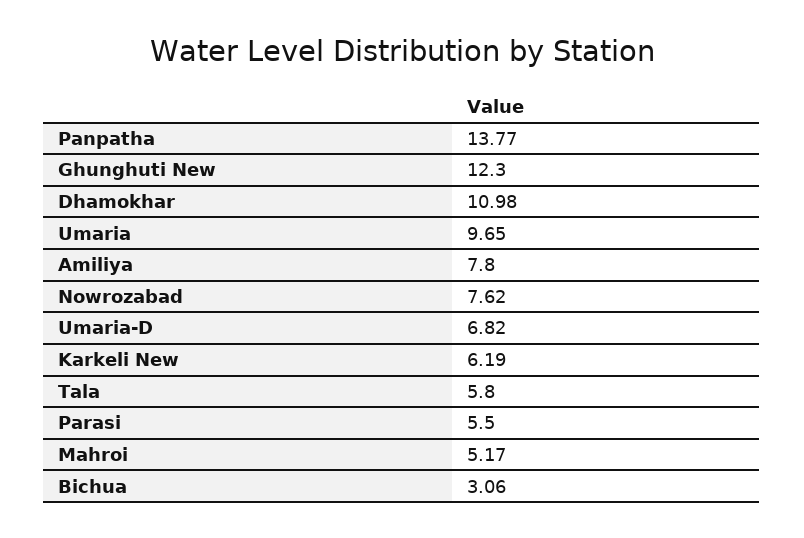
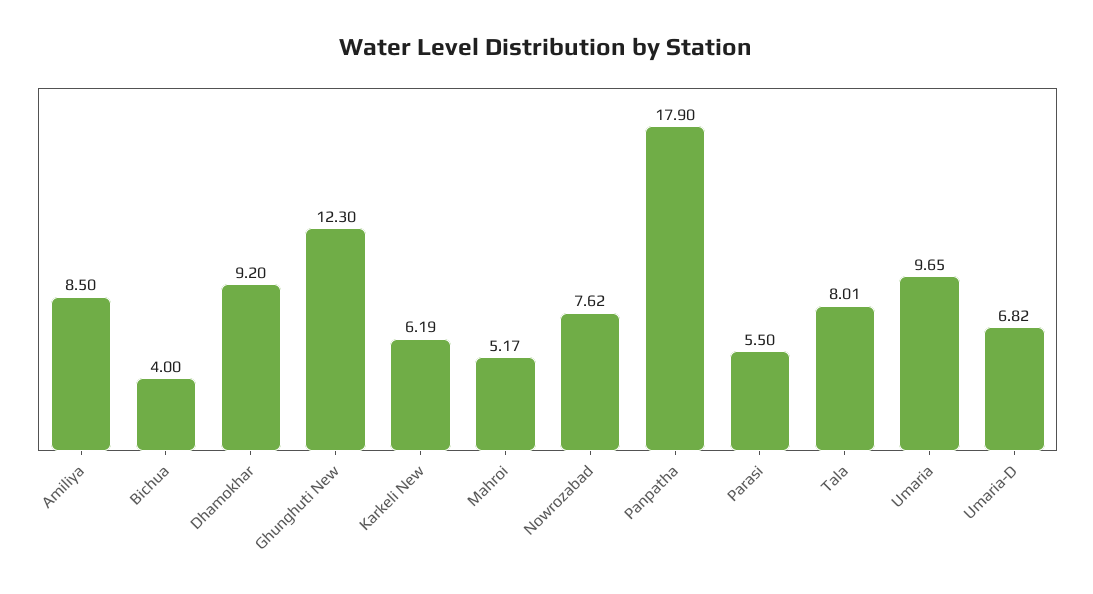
Panpatha: 13.77 -> 17.9
Dhamokhar: 10.98 -> 9.2
Amiliya: 7.8 -> 8.5
Tala: 5.8 -> 8.01
Bichua: 3.06 -> 4

